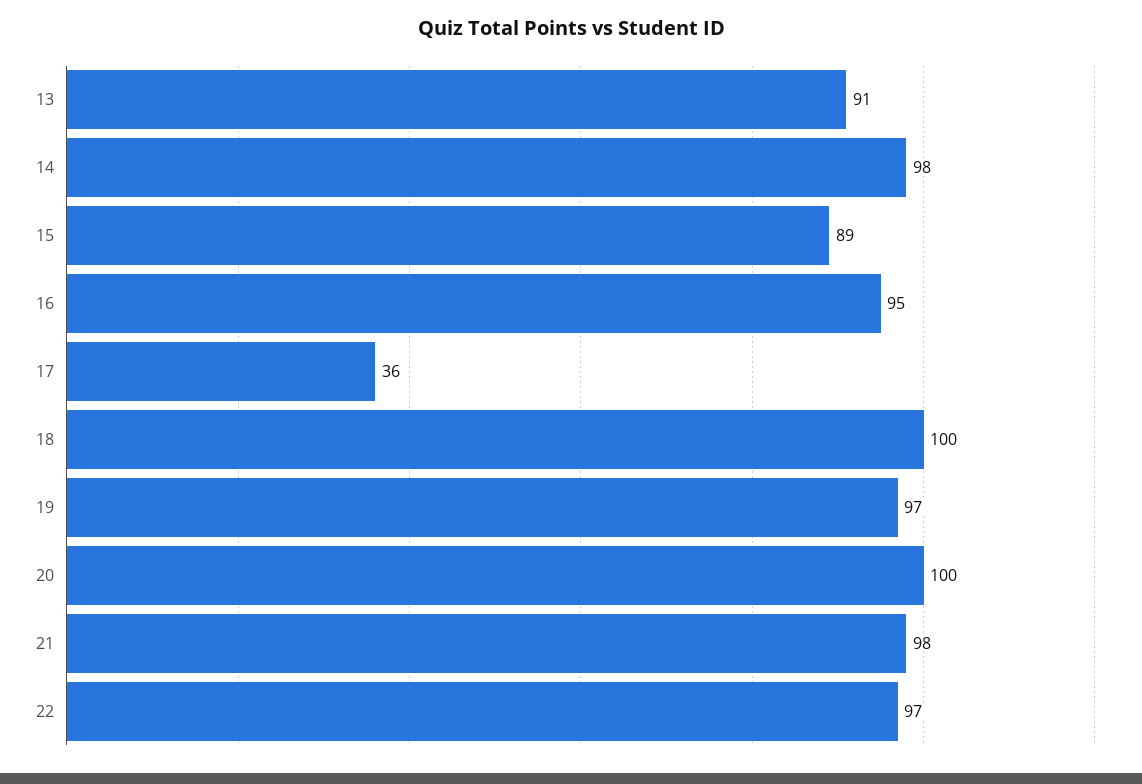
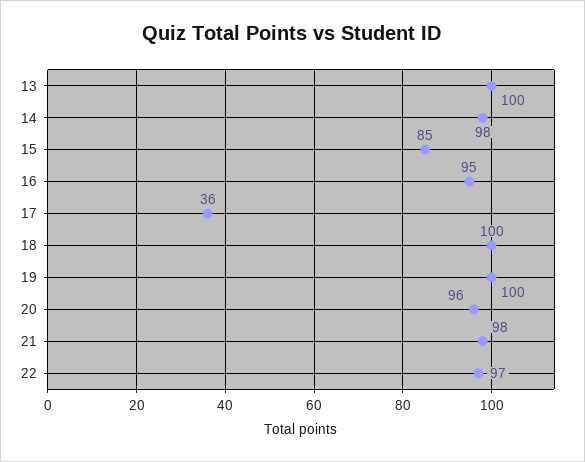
13: 91 -> 100
15: 89 -> 85
19: 97 -> 100
20: 100 -> 96

